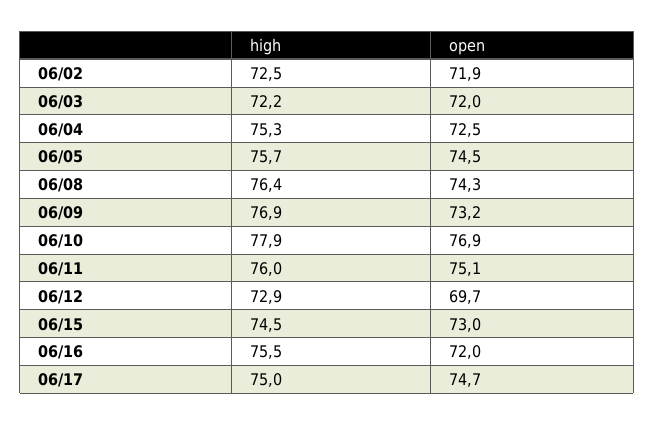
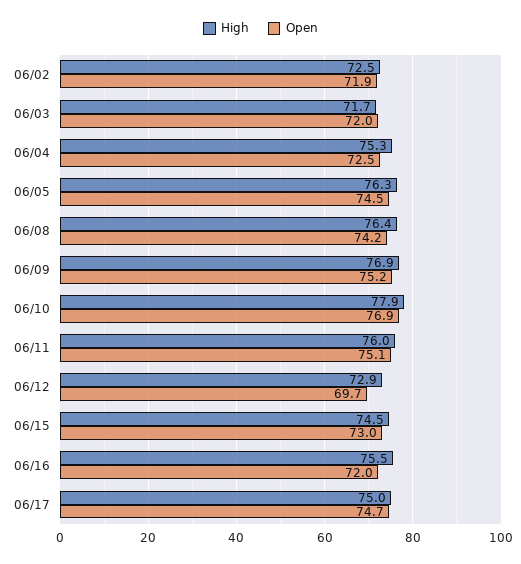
high, 06/03: 72.2 -> 71.7
high, 06/05: 75.7 -> 76.3
open, 06/08: 74.3 -> 74.2
open, 06/09: 73.2 -> 75.2

